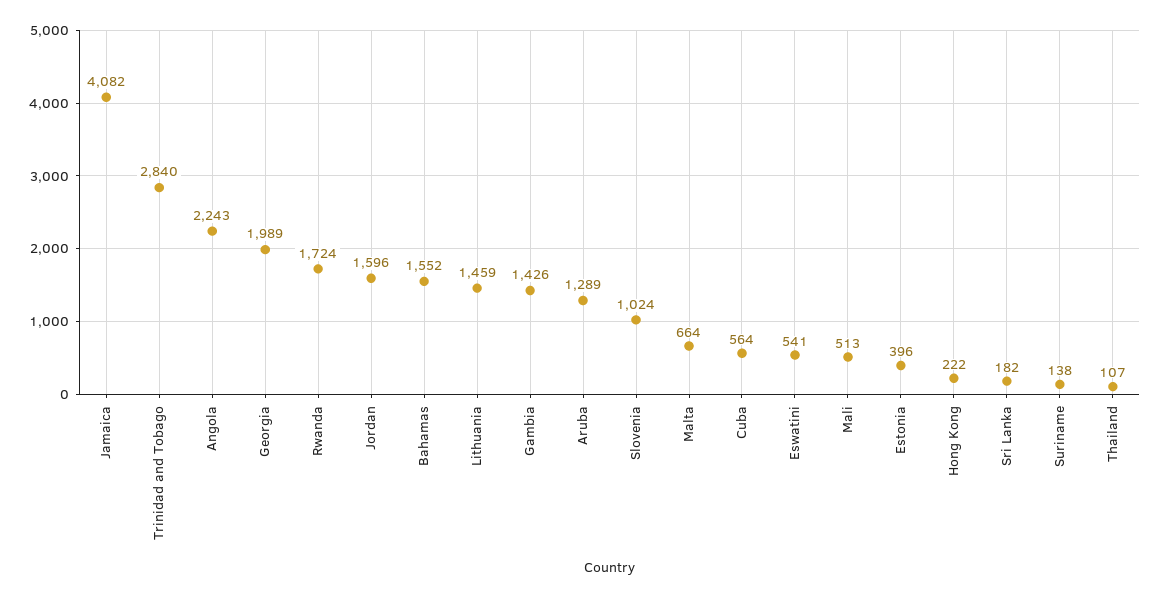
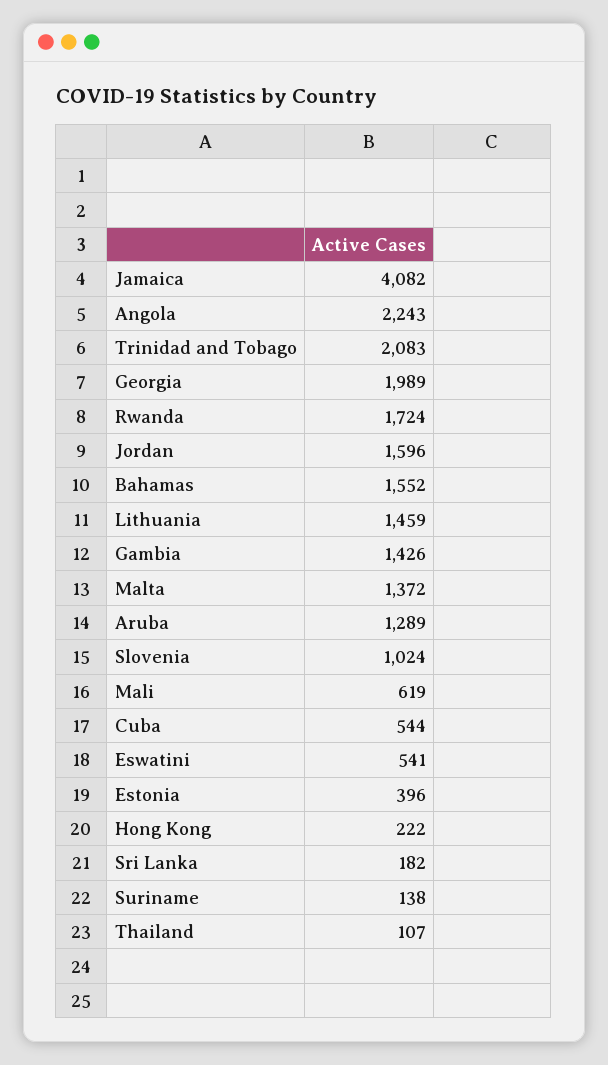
Trinidad and Tobago: 2840 -> 2083
Malta: 664 -> 1372
Cuba: 564 -> 544
Mali: 513 -> 619

